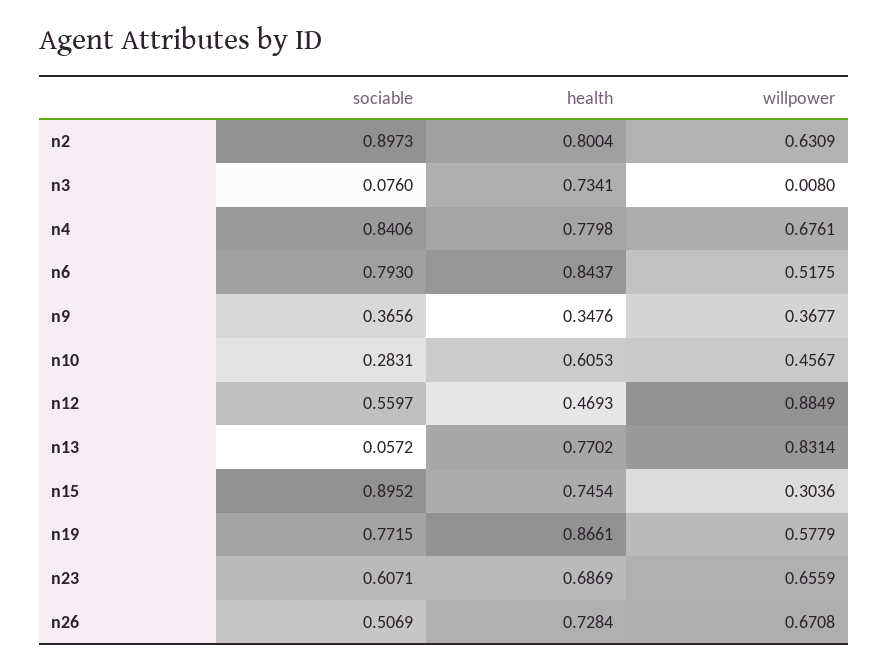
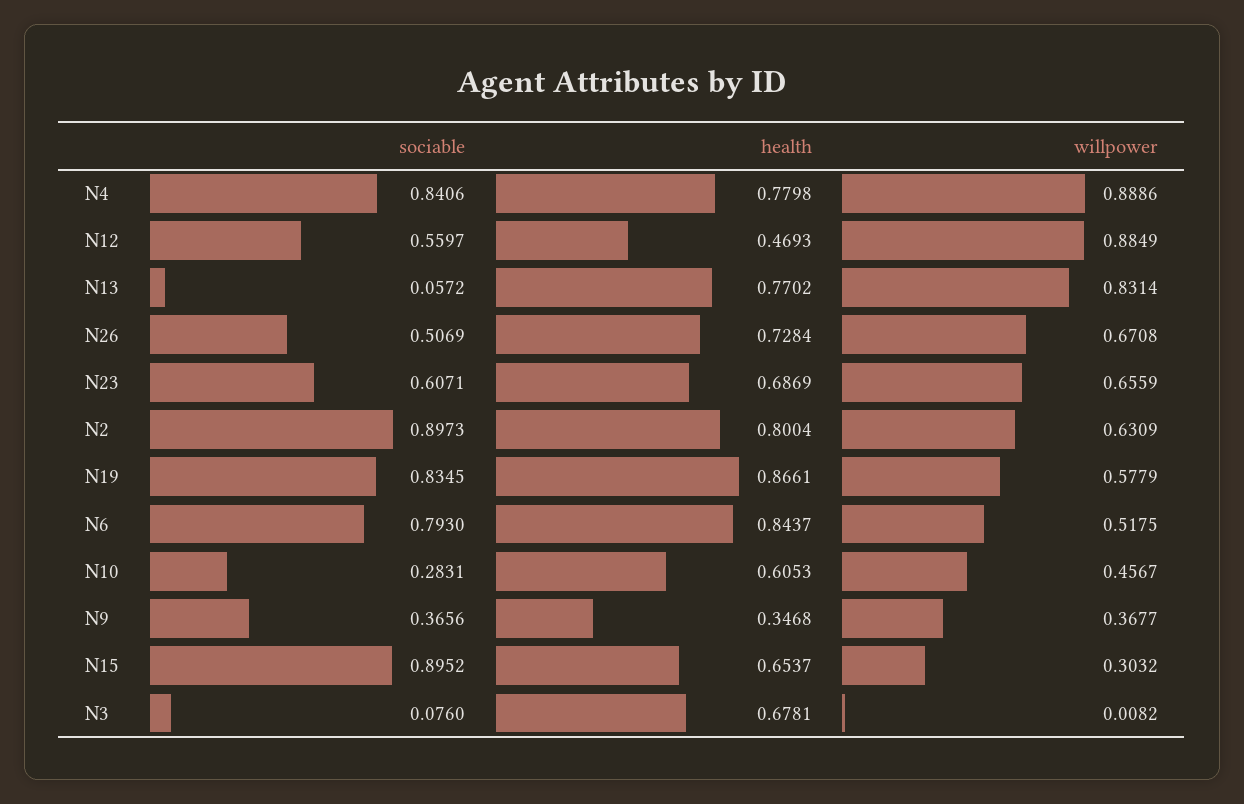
health, n3: 0.7341 -> 0.6781
willpower, n3: 0.008 -> 0.0082
willpower, n4: 0.6761 -> 0.8886
health, n9: 0.3476 -> 0.3468
health, n15: 0.7454 -> 0.6537
willpower, n15: 0.3036 -> 0.3032
sociable, n19: 0.7715 -> 0.8345

